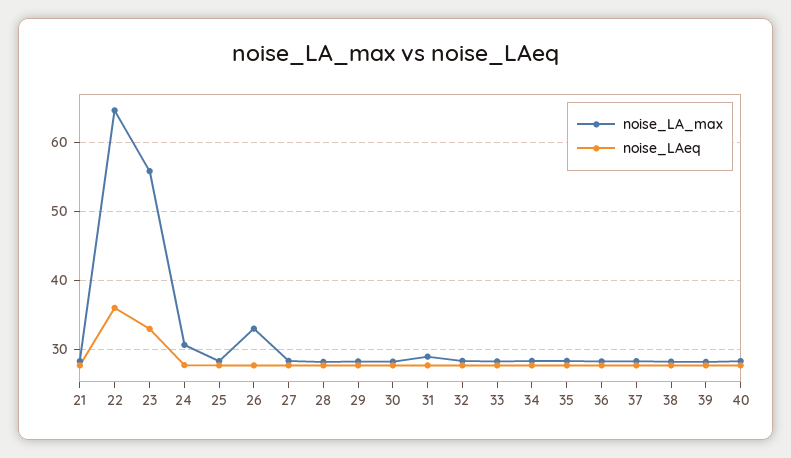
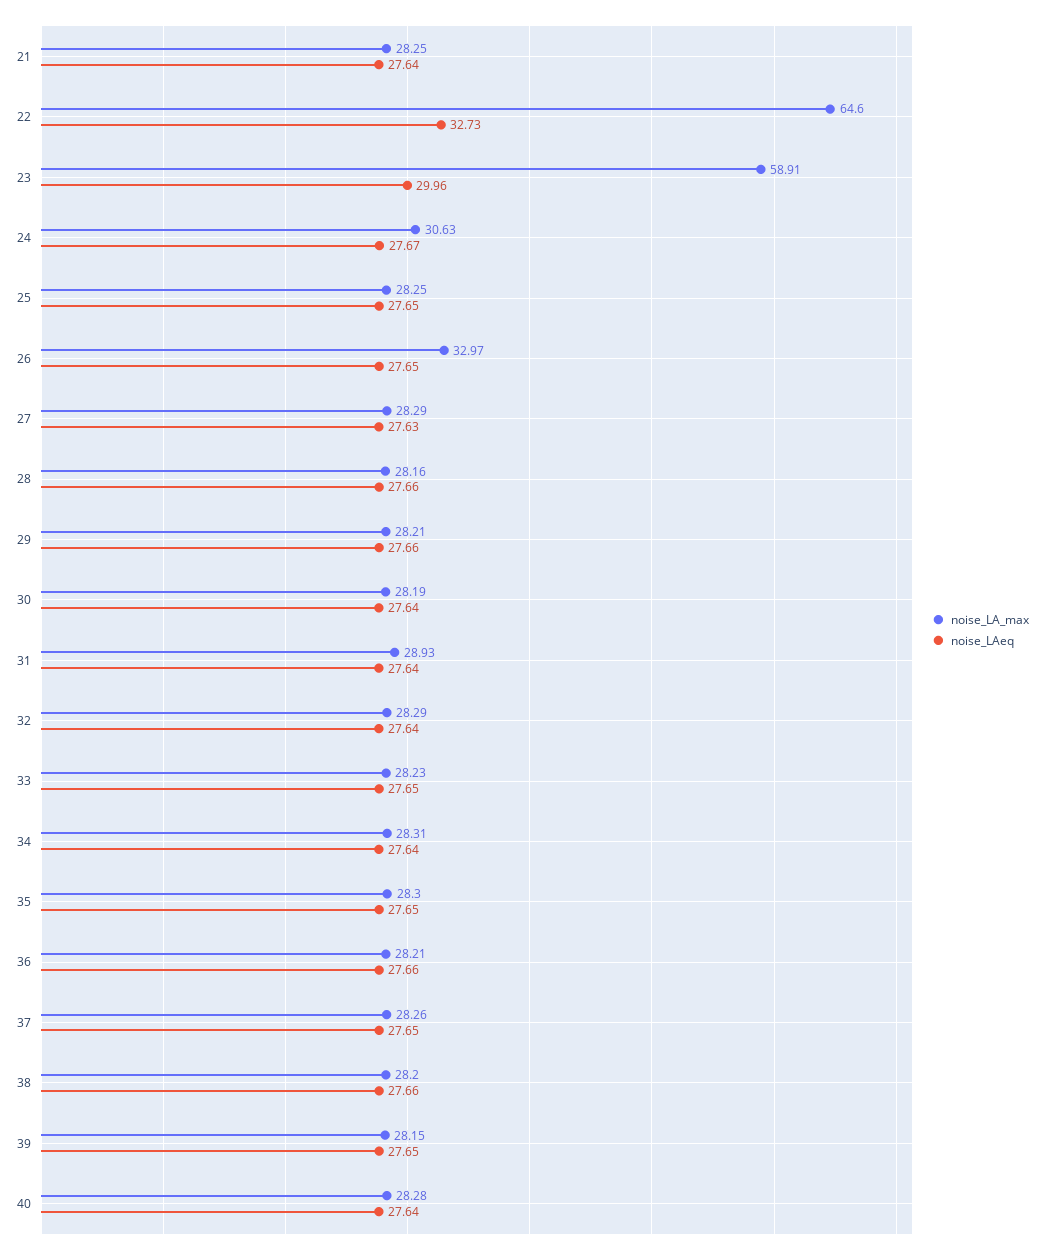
noise_LAeq, 22: 36 -> 32.73
noise_LA_max, 23: 56 -> 58.91
noise_LAeq, 23: 33 -> 29.96

